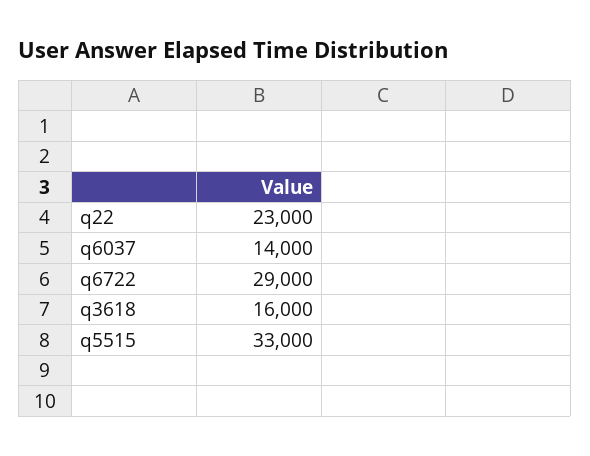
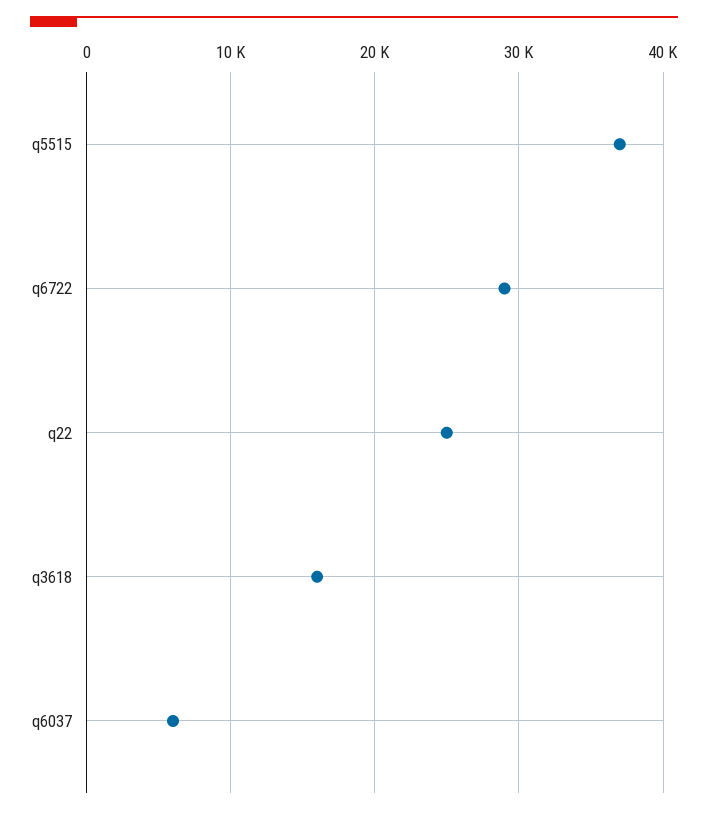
q22: 23000 -> 25000
q6037: 14000 -> 6000
q5515: 33000 -> 37000

